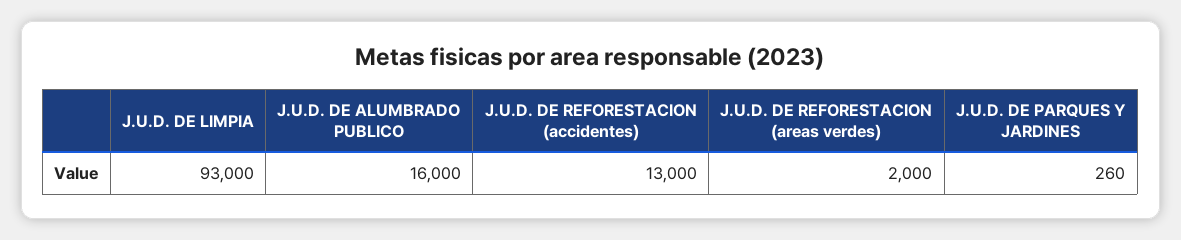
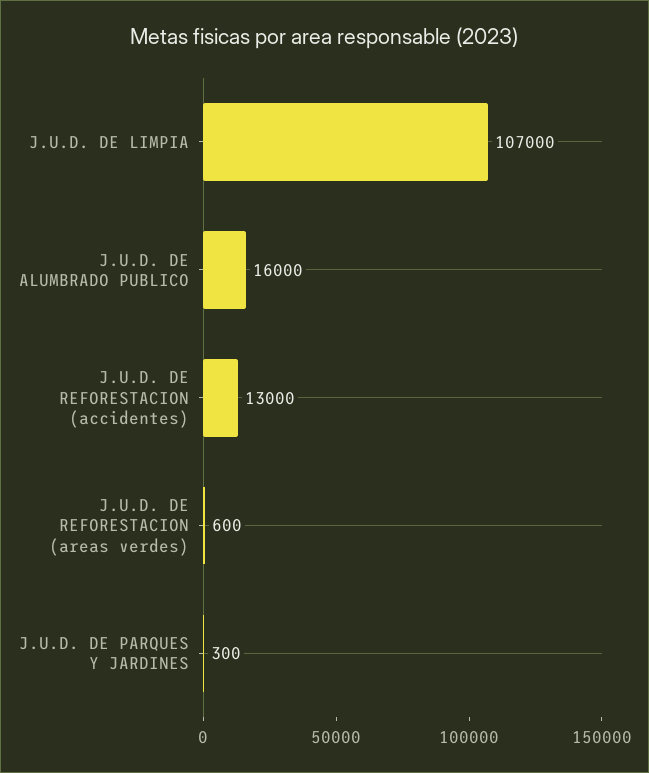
J.U.D. DE LIMPIA: 93000 -> 107000
J.U.D. DE REFORESTACION (areas verdes): 2000 -> 600
J.U.D. DE PARQUES Y JARDINES: 260 -> 300

